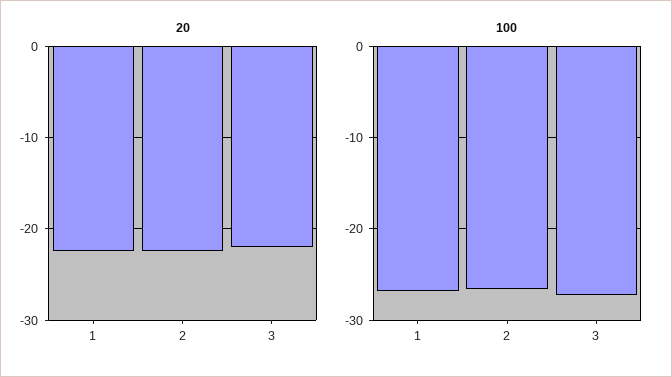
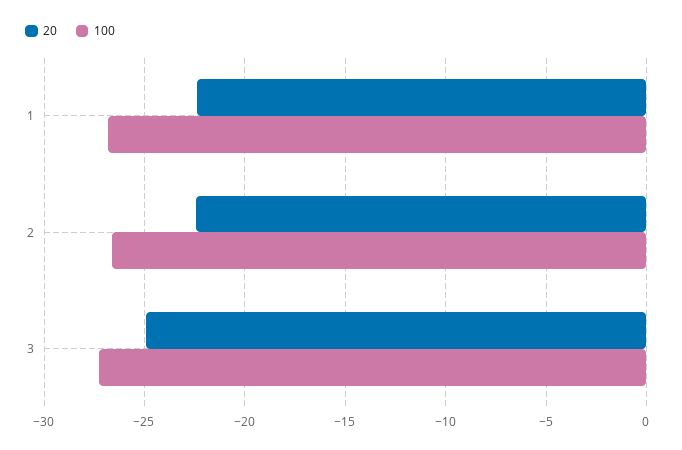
20, 3: -22 -> -25

